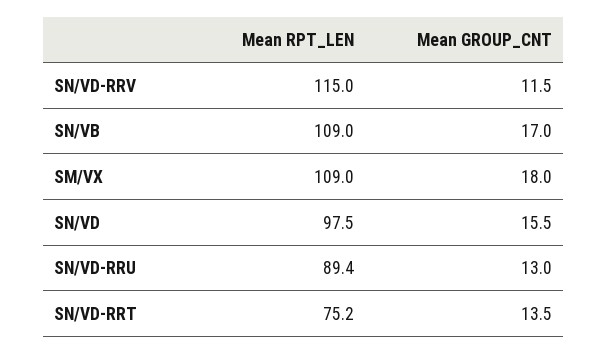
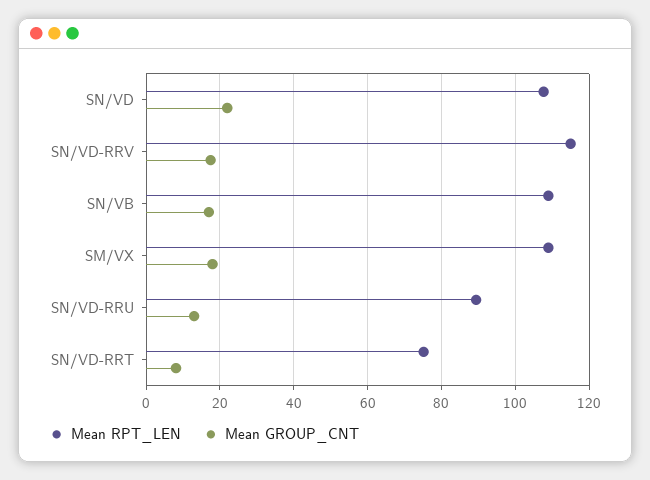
Mean GROUP_CNT, SN/VD-RRV: 11.5 -> 18
Mean RPT_LEN, SN/VD: 97.5 -> 108
Mean GROUP_CNT, SN/VD: 15.5 -> 22
Mean GROUP_CNT, SN/VD-RRT: 13.5 -> 8

